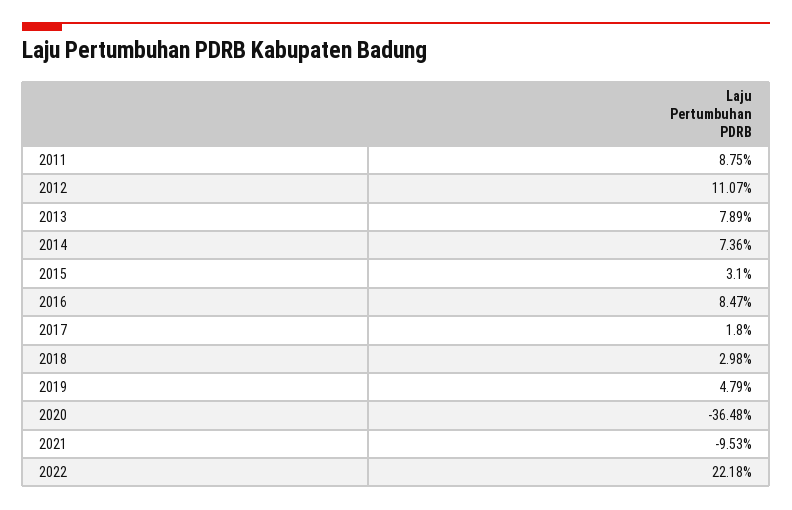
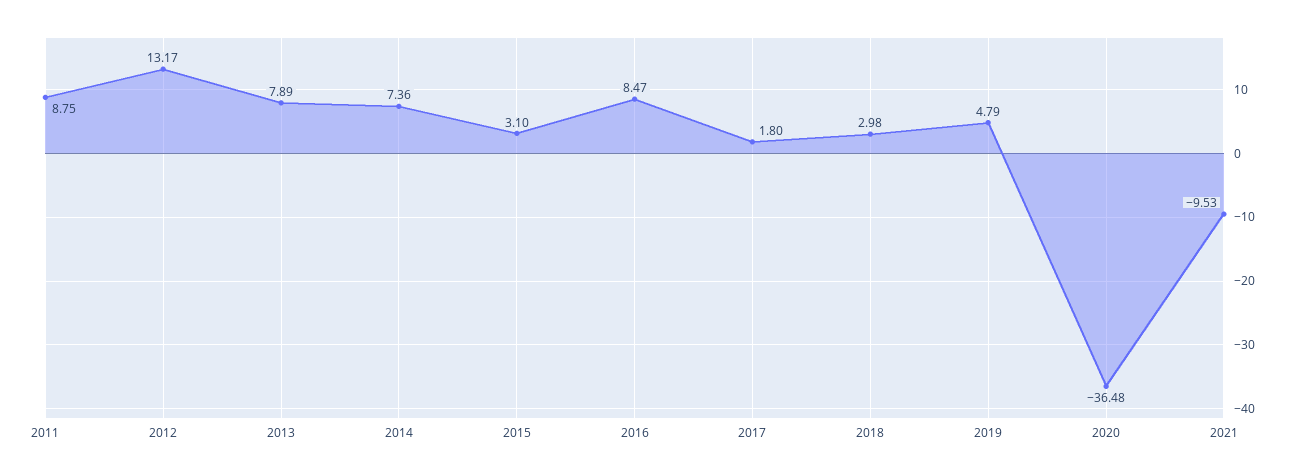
2012: 11.07 -> 13.17
2022: 22.18 -> none

